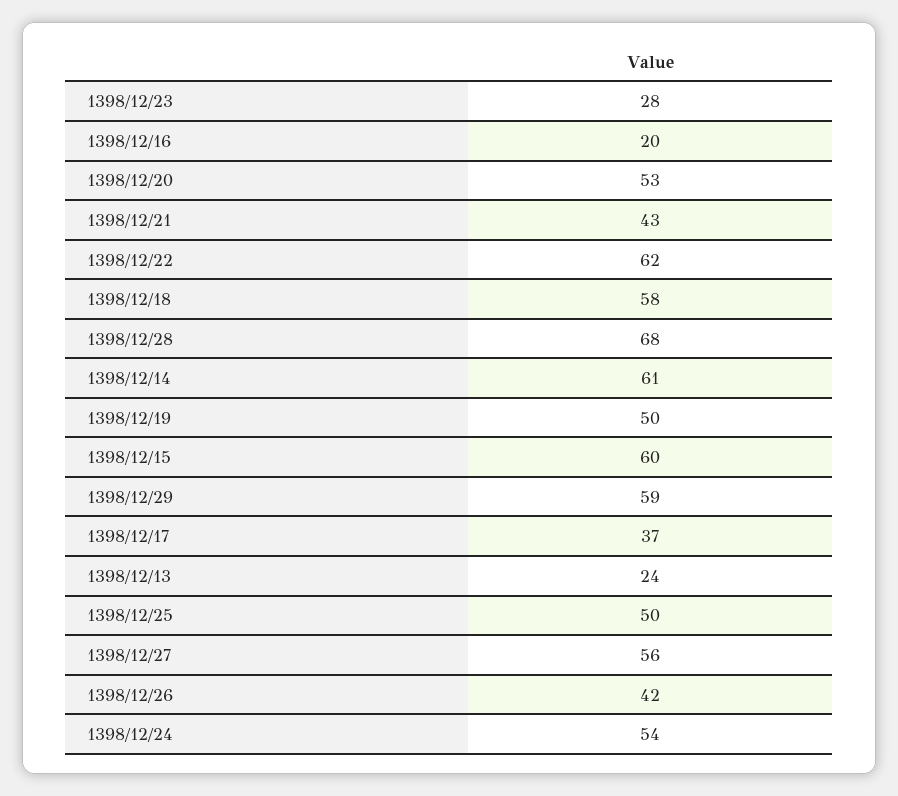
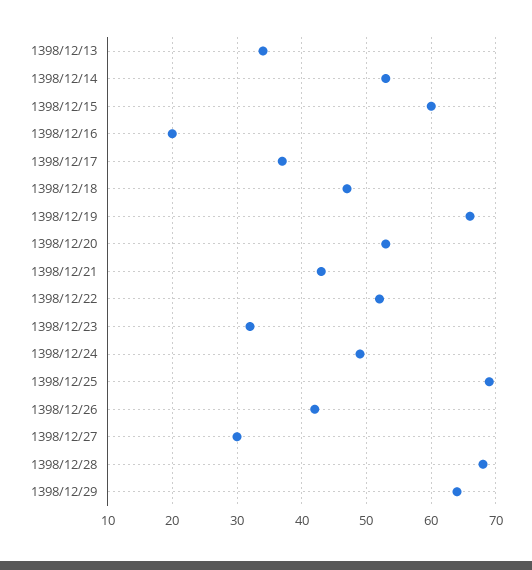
1398/12/23: 28 -> 32
1398/12/22: 62 -> 52
1398/12/18: 58 -> 47
1398/12/14: 61 -> 53
1398/12/19: 50 -> 66
1398/12/29: 59 -> 64
1398/12/13: 24 -> 34
1398/12/25: 50 -> 69
1398/12/27: 56 -> 30
1398/12/24: 54 -> 49

